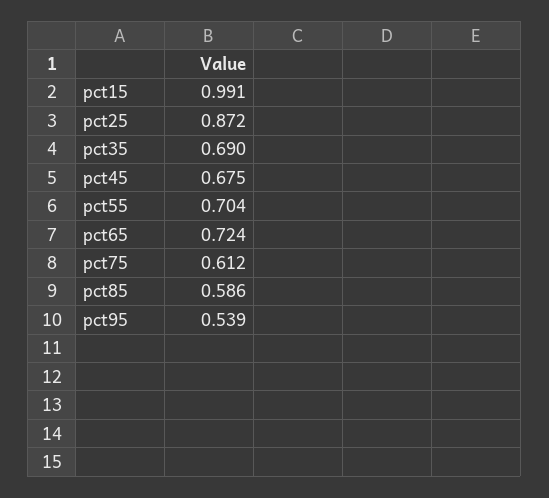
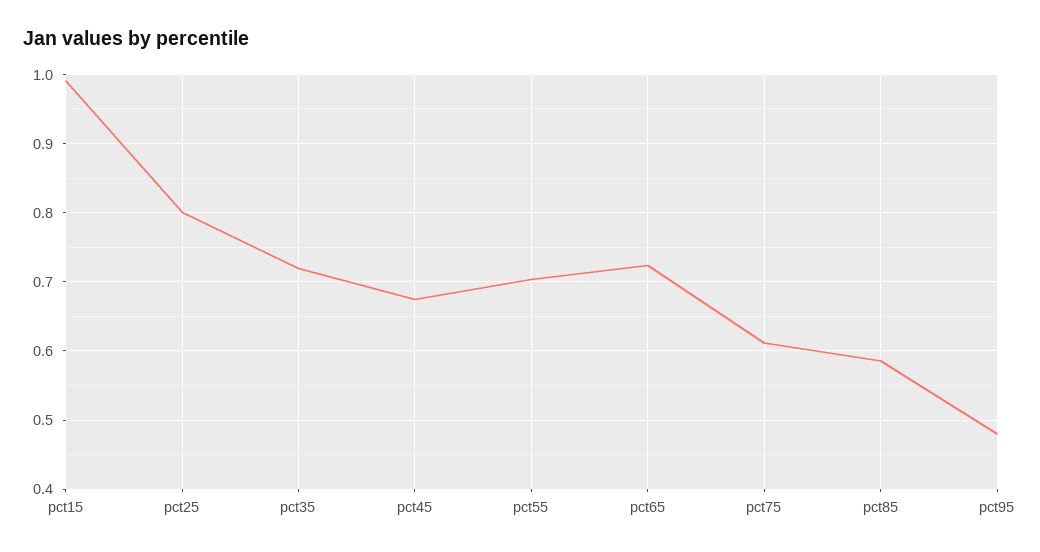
pct25: 0.872 -> 0.8
pct35: 0.69 -> 0.72
pct95: 0.539 -> 0.48

